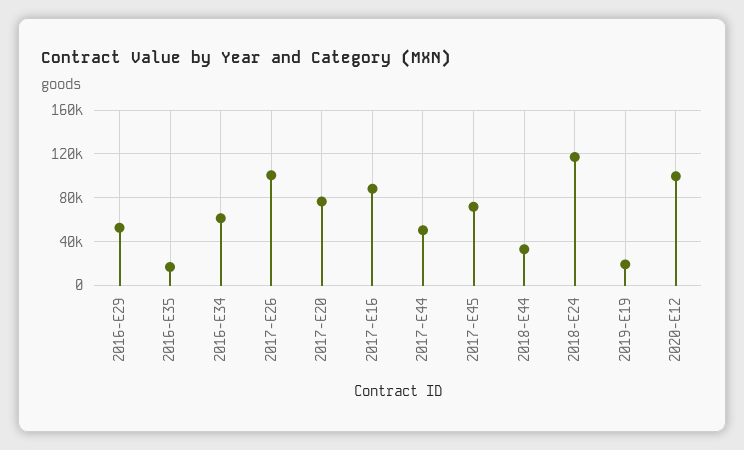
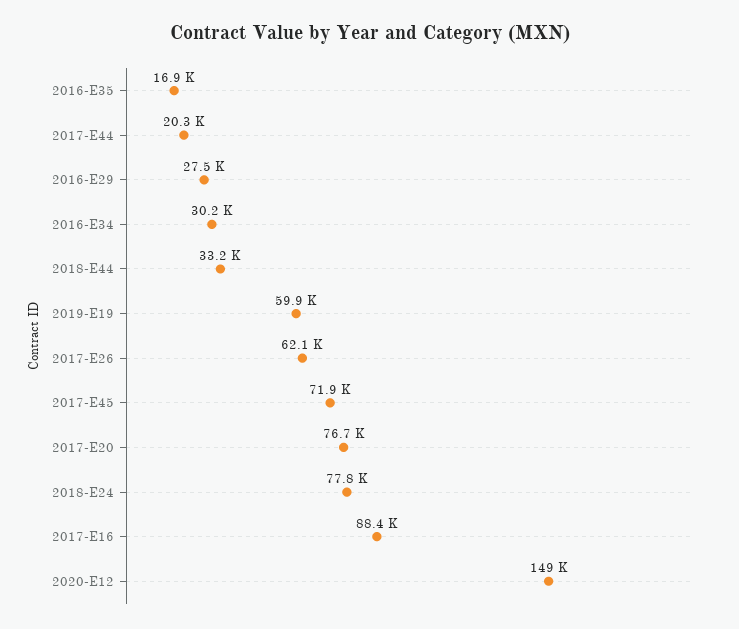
2016-E29: 50000 -> 27500
2016-E34: 60000 -> 30200
2017-E26: 100000 -> 62100
2017-E44: 50000 -> 20300
2018-E24: 120000 -> 77800
2019-E19: 20000 -> 59900
2020-E12: 100000 -> 149000

